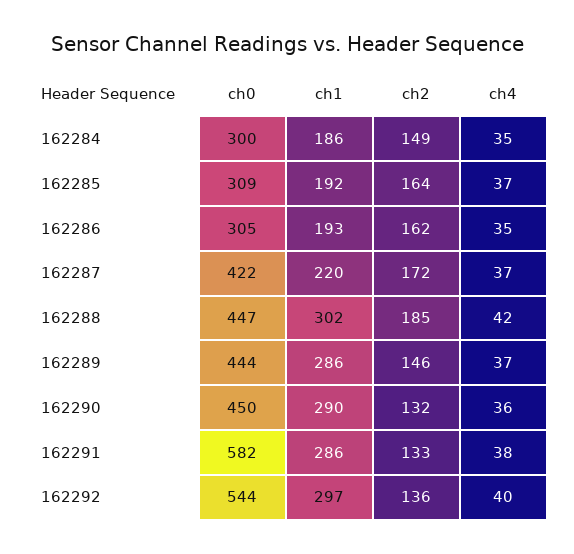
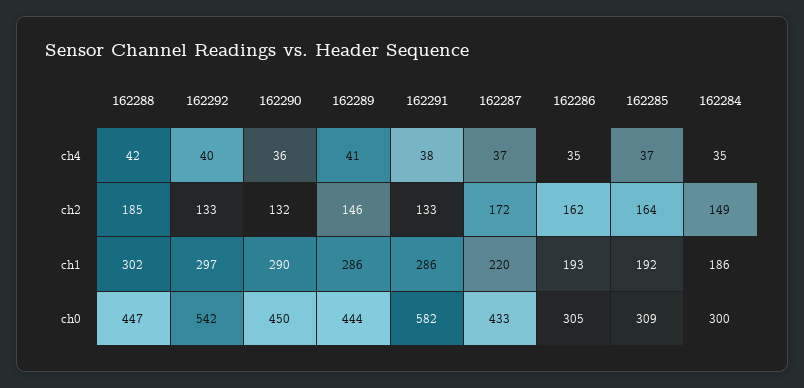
ch0, 162287: 422 -> 433
ch4, 162289: 37 -> 41
ch0, 162292: 544 -> 542
ch2, 162292: 136 -> 133

